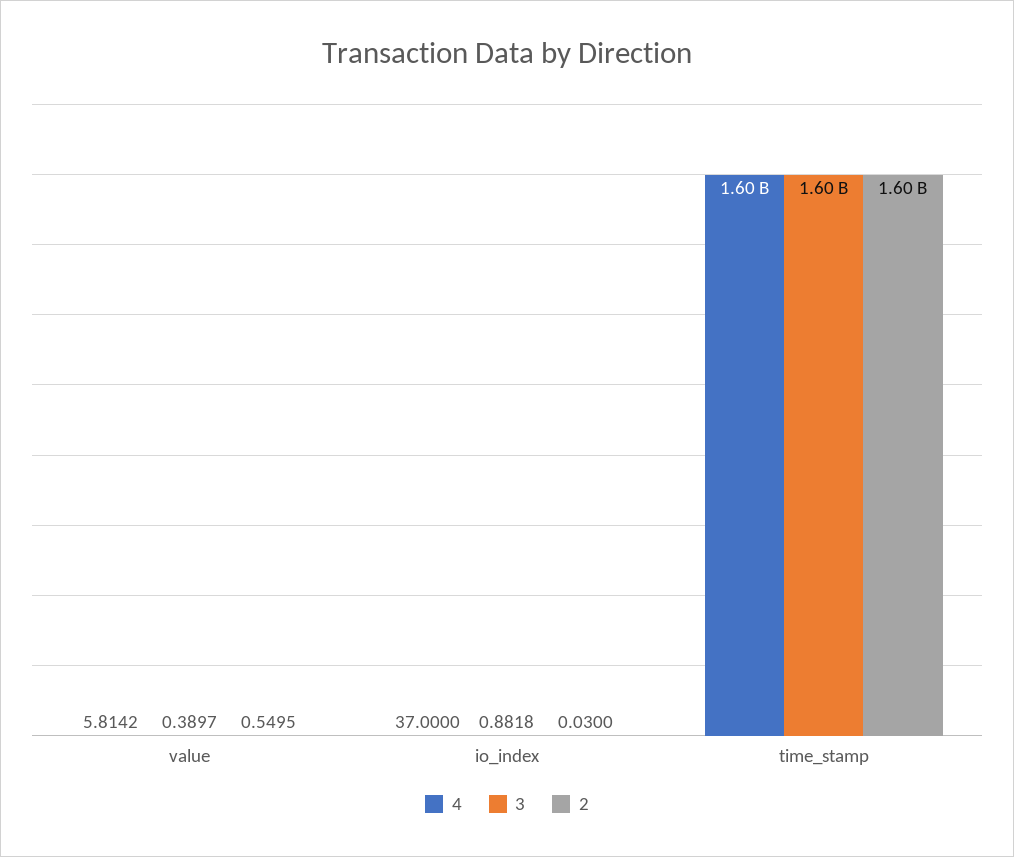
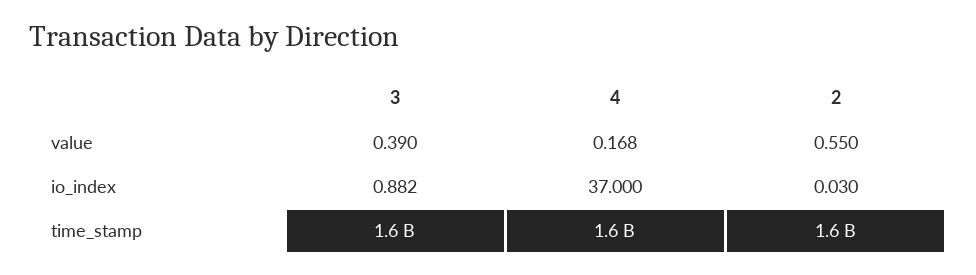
4, value: 5.8142 -> 0.168

